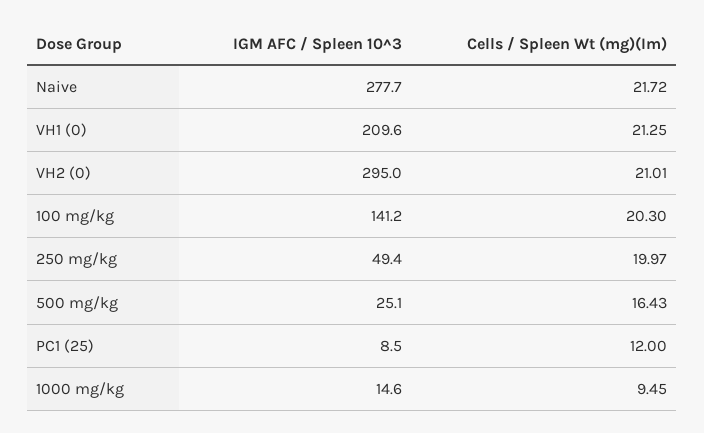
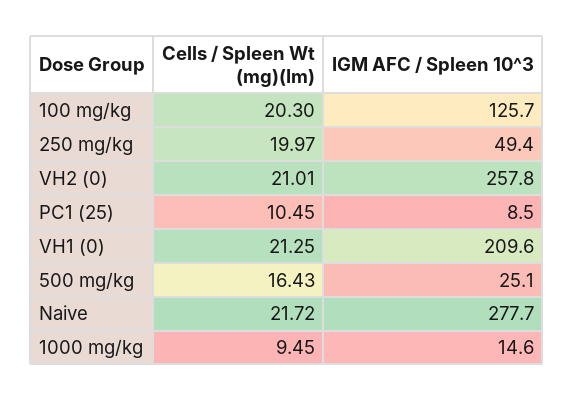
IGM AFC / Spleen 10^3, VH2 (0): 295 -> 257.8
IGM AFC / Spleen 10^3, 100 mg/kg: 141.2 -> 125.7
Cells / Spleen Wt (mg)(Im), PC1 (25): 12 -> 10.45

